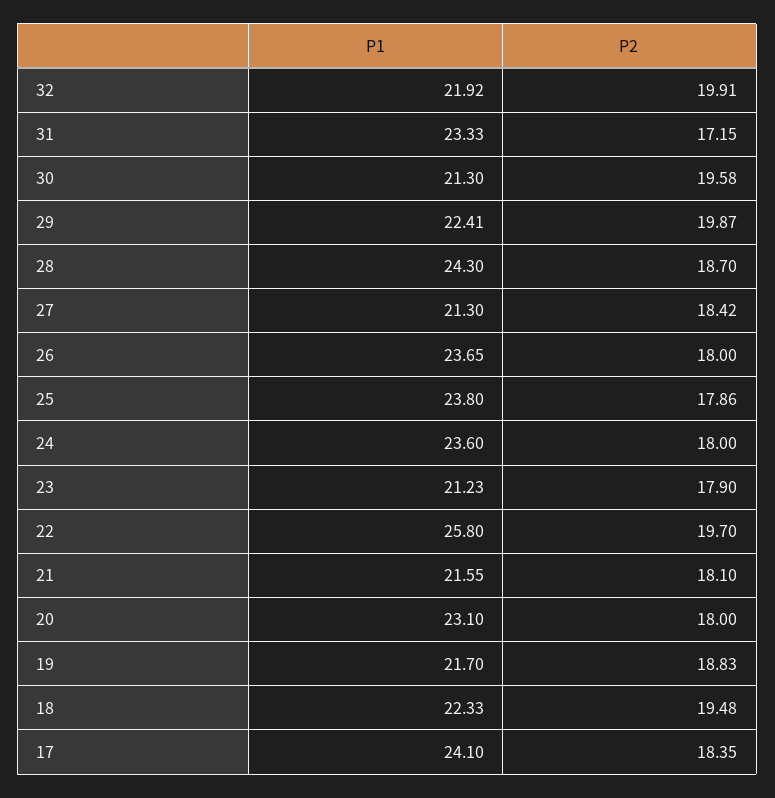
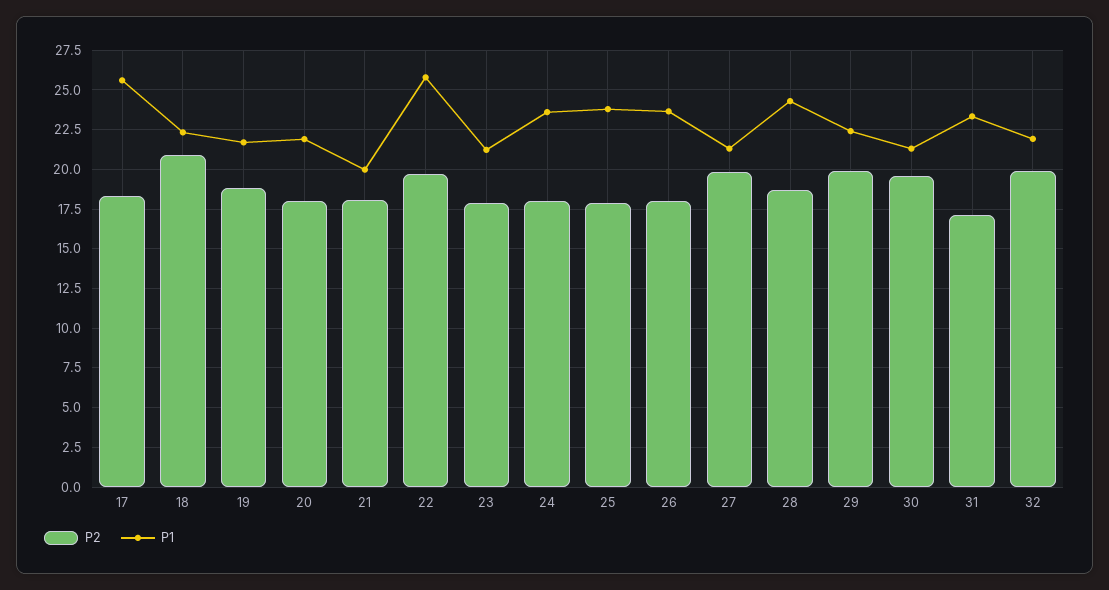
P2, 27: 18.42 -> 20
P1, 21: 21.55 -> 20
P1, 20: 23.1 -> 22
P2, 18: 19.48 -> 21
P1, 17: 24.1 -> 25.5

